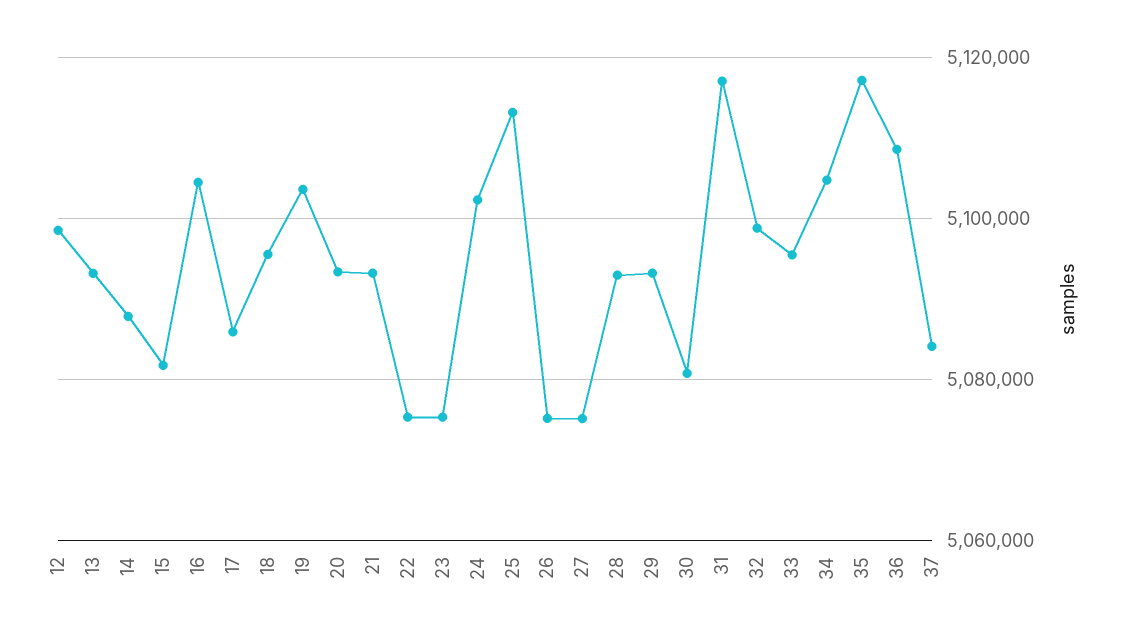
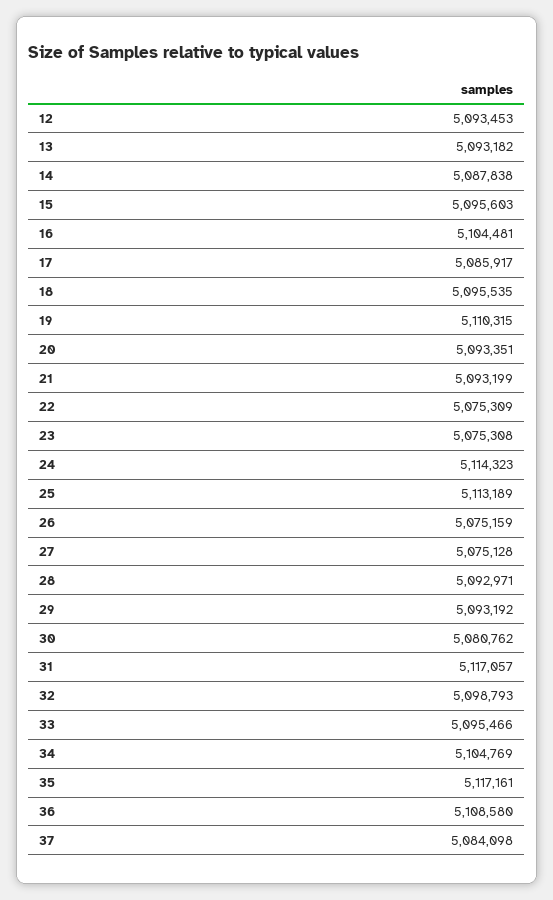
12: 5098000 -> 5093453
15: 5082000 -> 5095603
19: 5104000 -> 5110315
24: 5102000 -> 5114323

